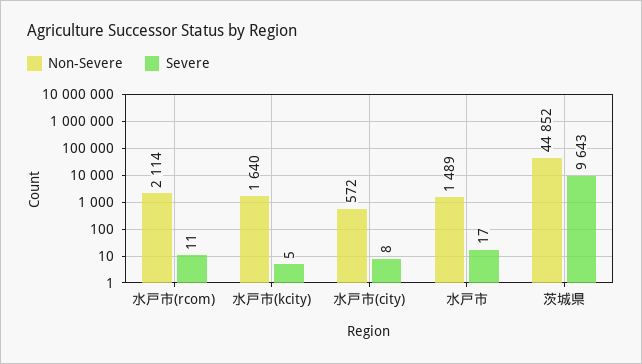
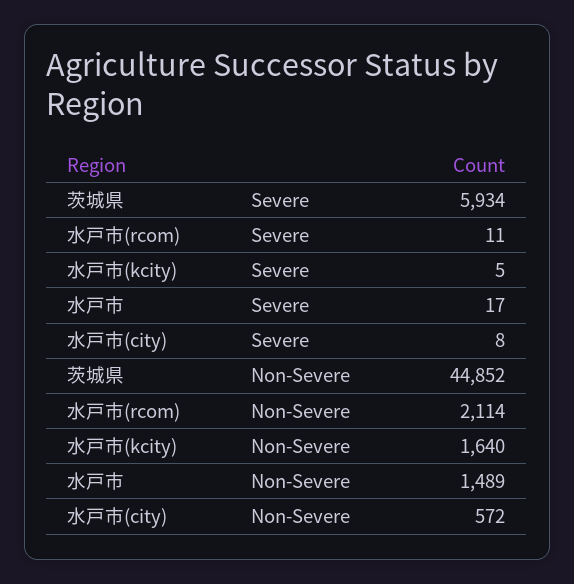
Severe, 茨城県: 9643 -> 5934

